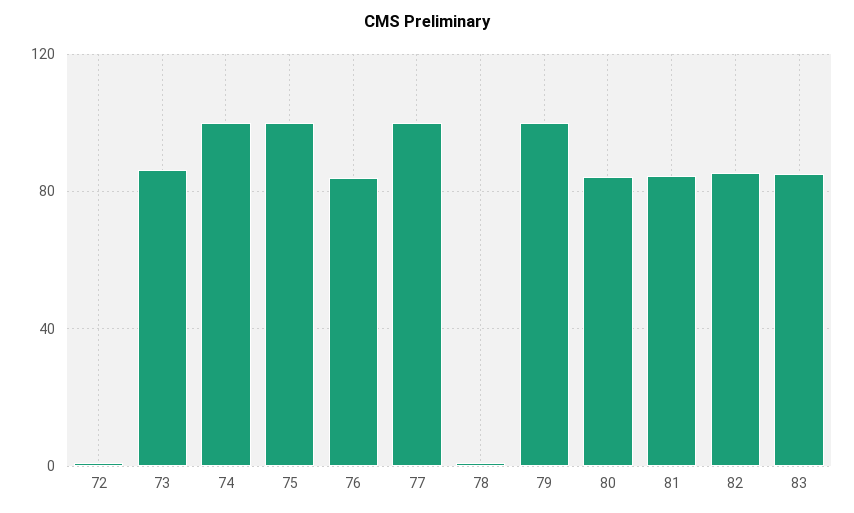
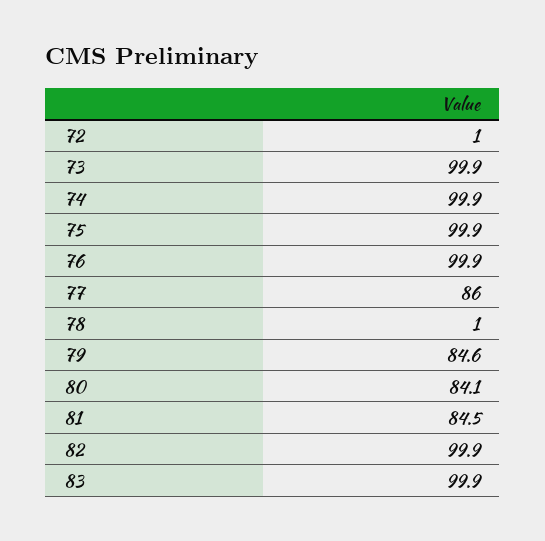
73: 85 -> 99.9
76: 85 -> 99.9
77: 100 -> 86
79: 100 -> 84.6
82: 85 -> 99.9
83: 85 -> 99.9

